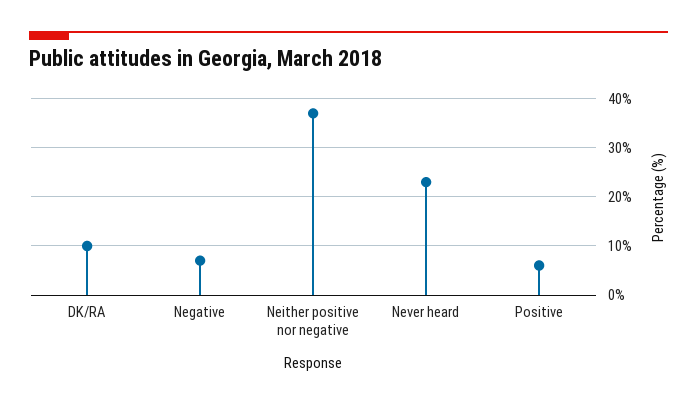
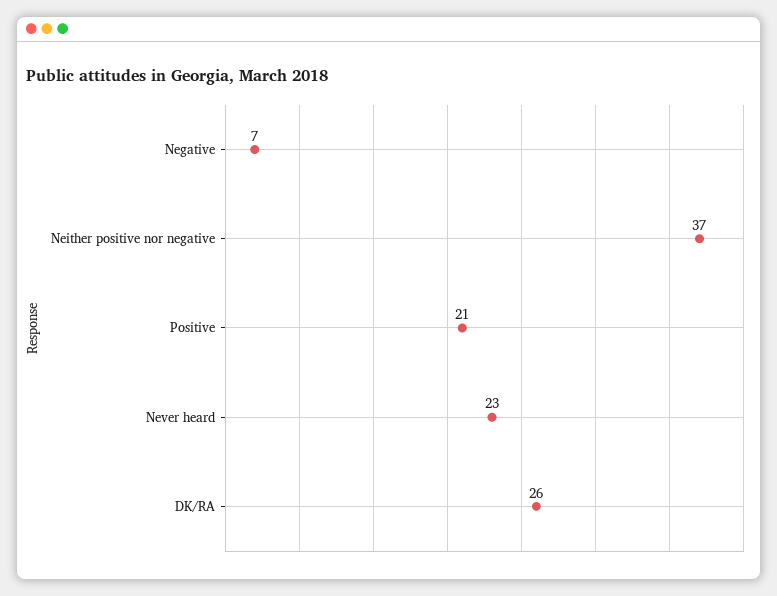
DK/RA: 10 -> 26
Positive: 5 -> 21

